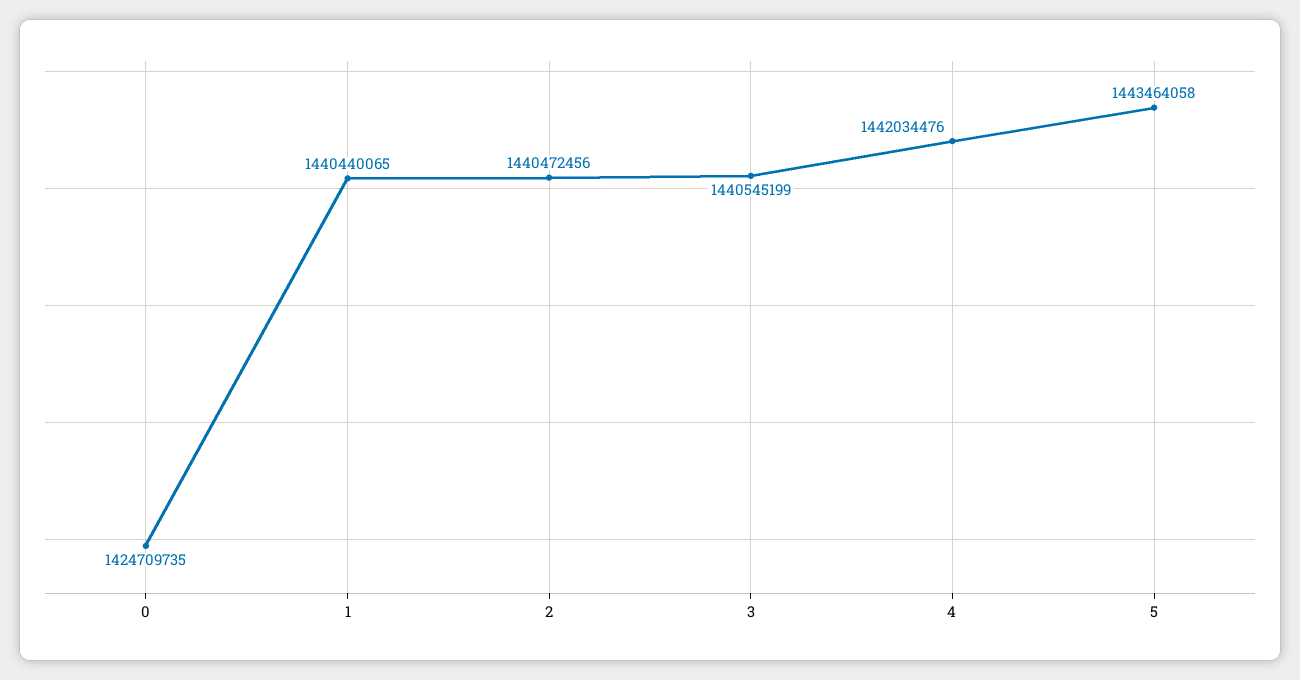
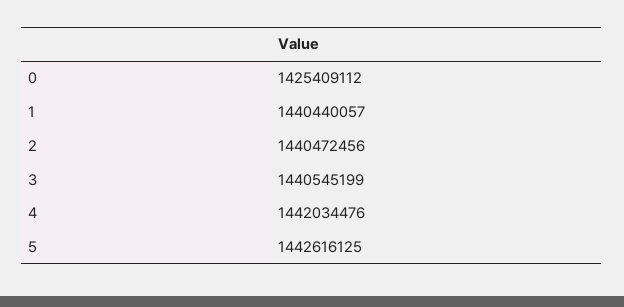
0: 1424709735 -> 1425409112
1: 1440440065 -> 1440440057
5: 1443464058 -> 1442616125

